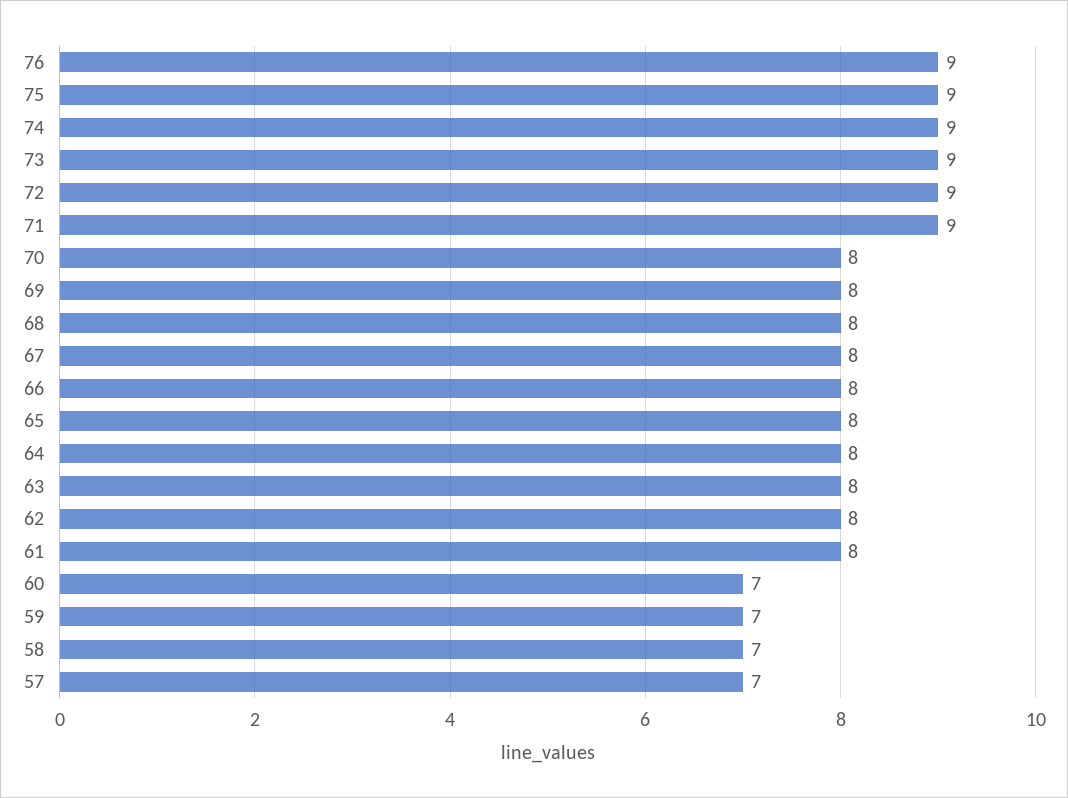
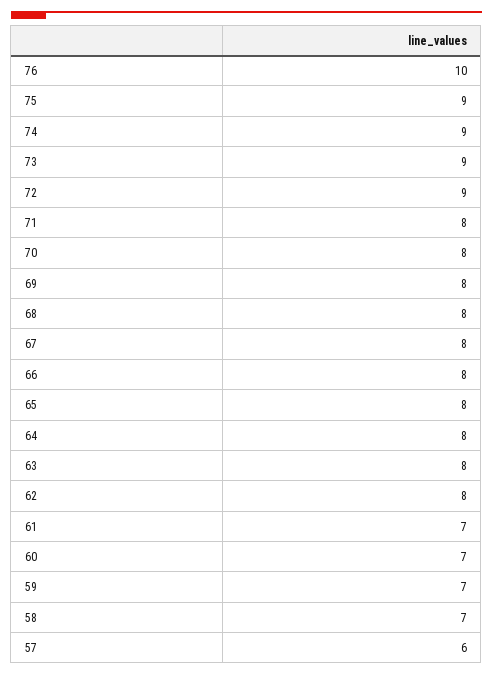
76: 9 -> 10
71: 9 -> 8
61: 8 -> 7
57: 7 -> 6

